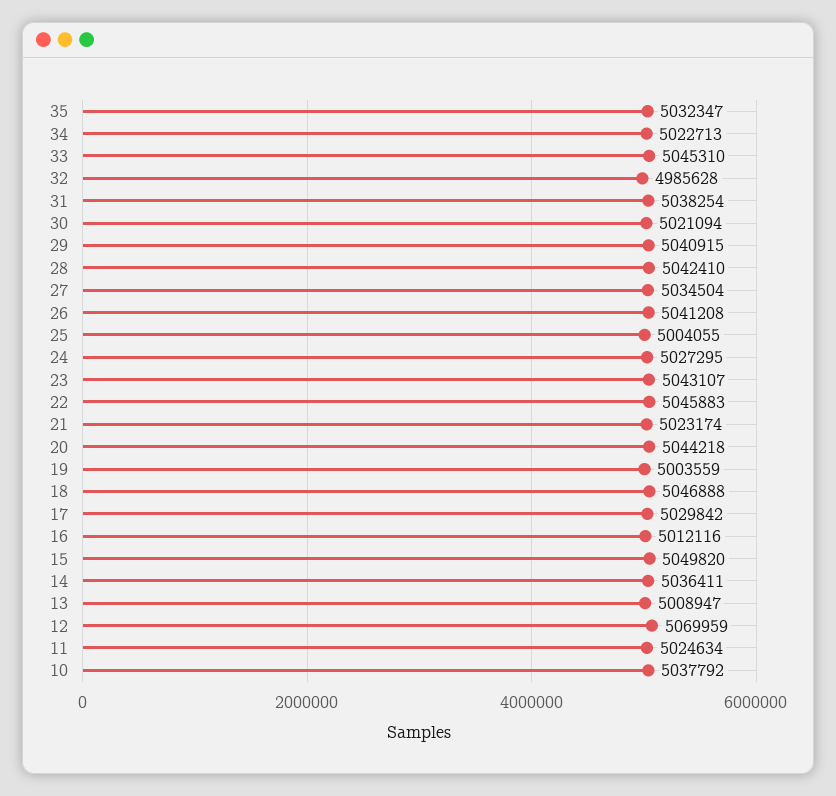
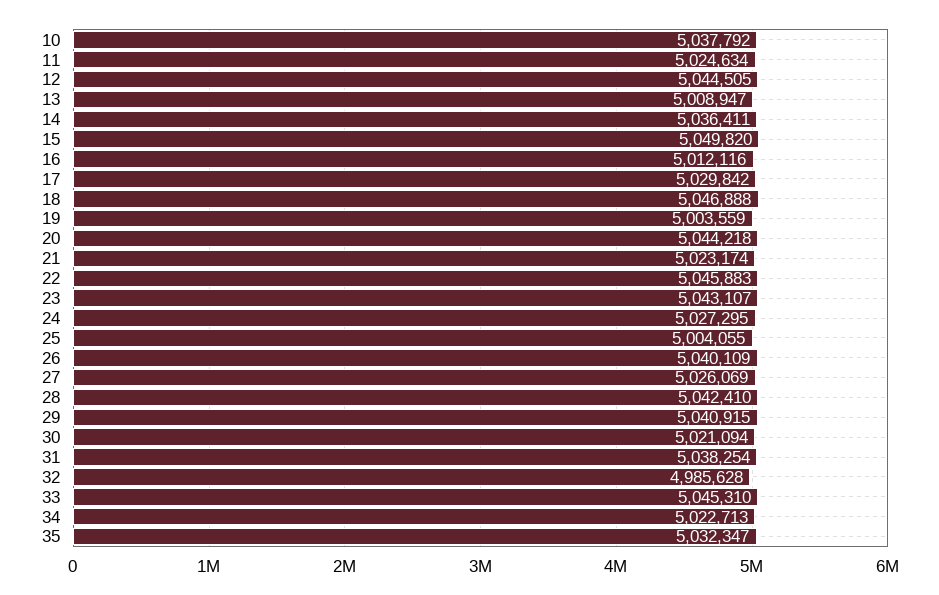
27: 5034504 -> 5026069
26: 5041208 -> 5040109
12: 5069959 -> 5044505

